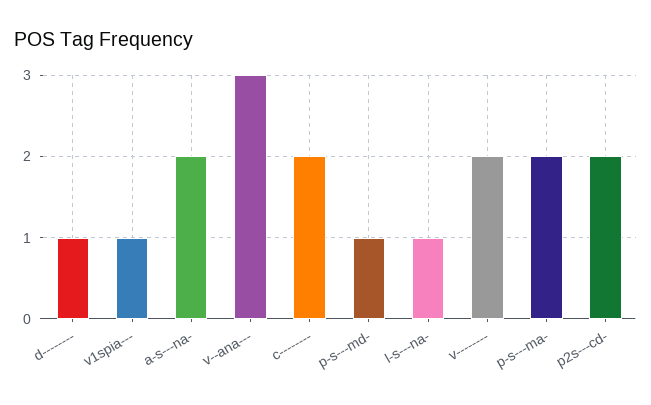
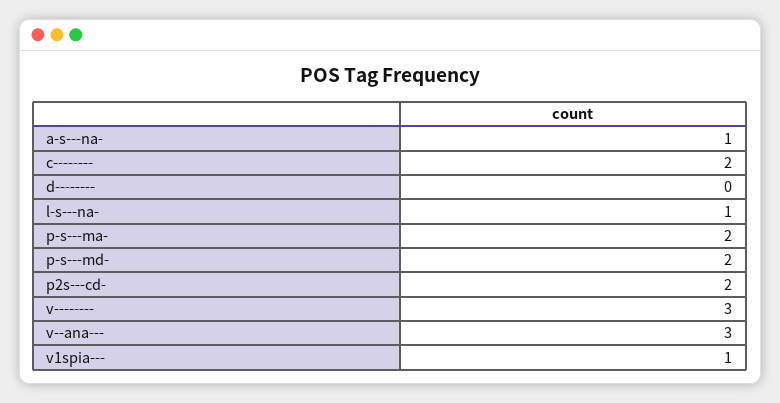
d--------: 1 -> 0
a-s---na-: 2 -> 1
p-s---md-: 1 -> 2
v--------: 2 -> 3

